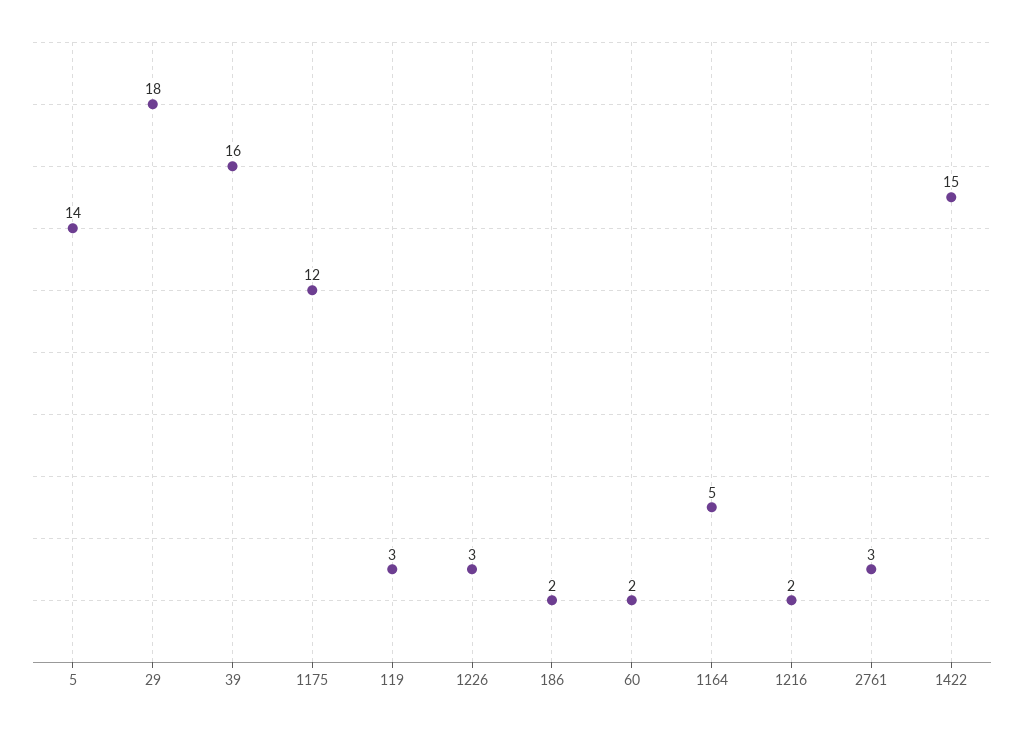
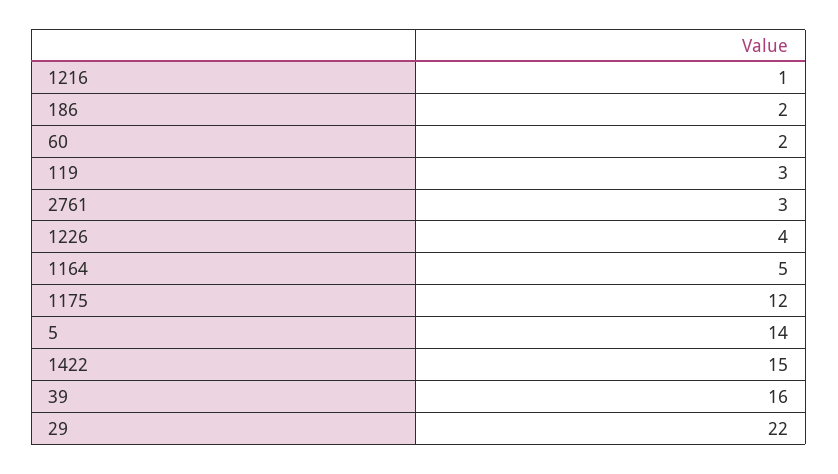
29: 18 -> 22
1226: 3 -> 4
1216: 2 -> 1

